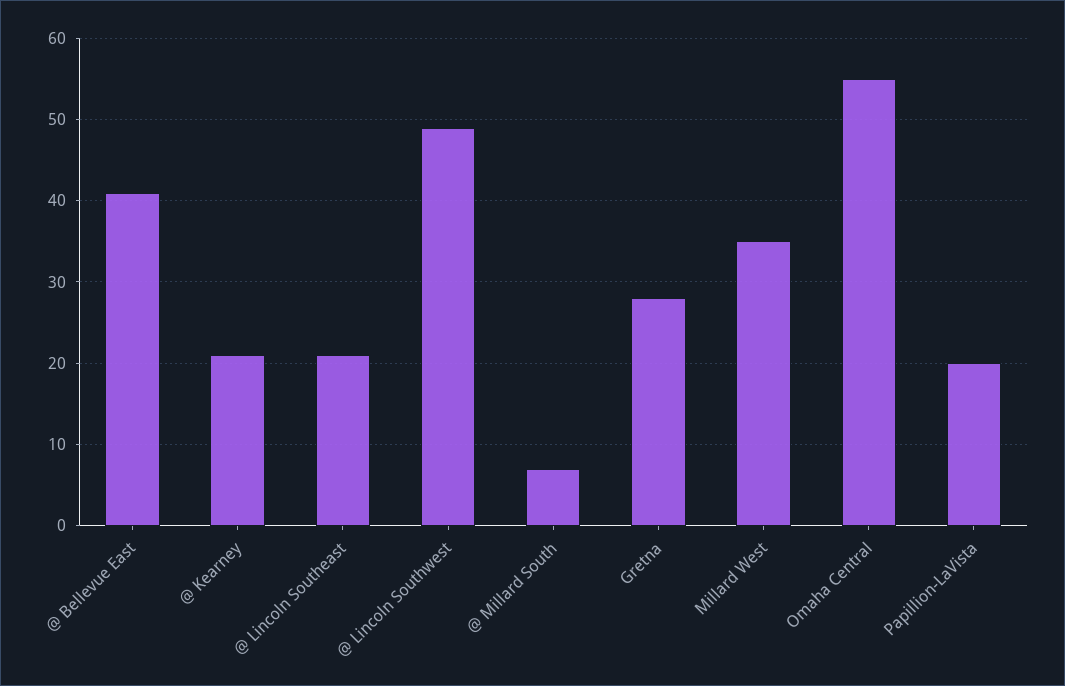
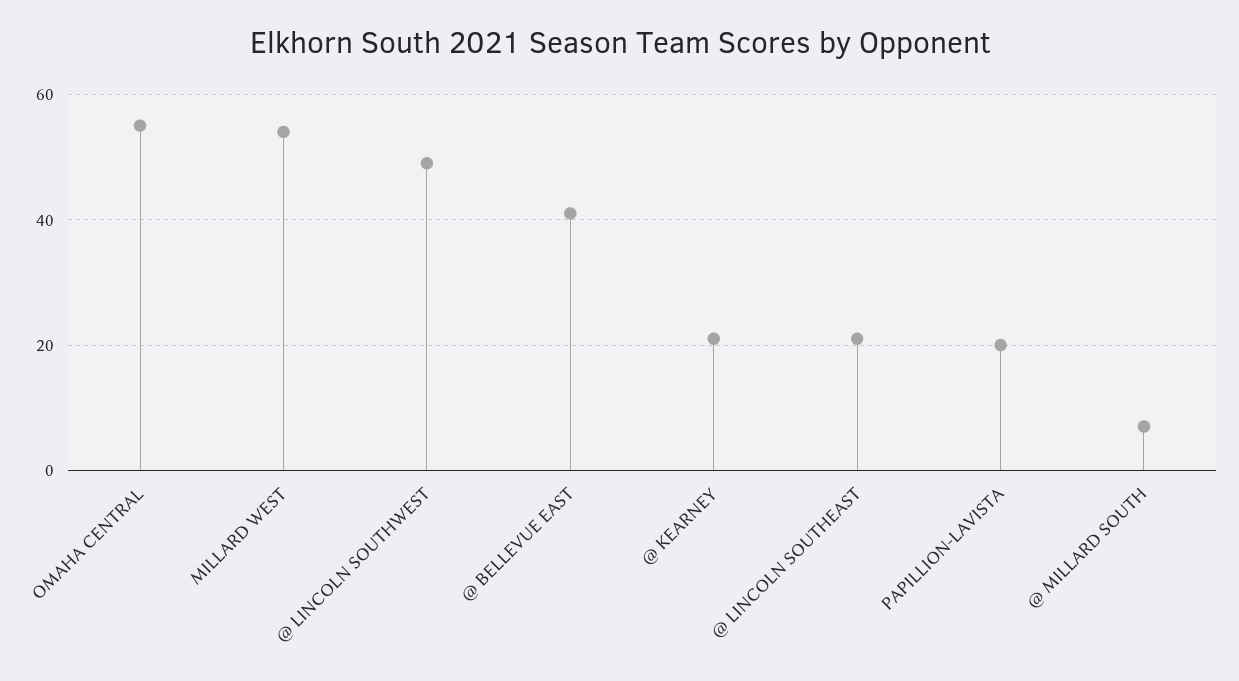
Gretna: 28 -> none
Millard West: 35 -> 55

